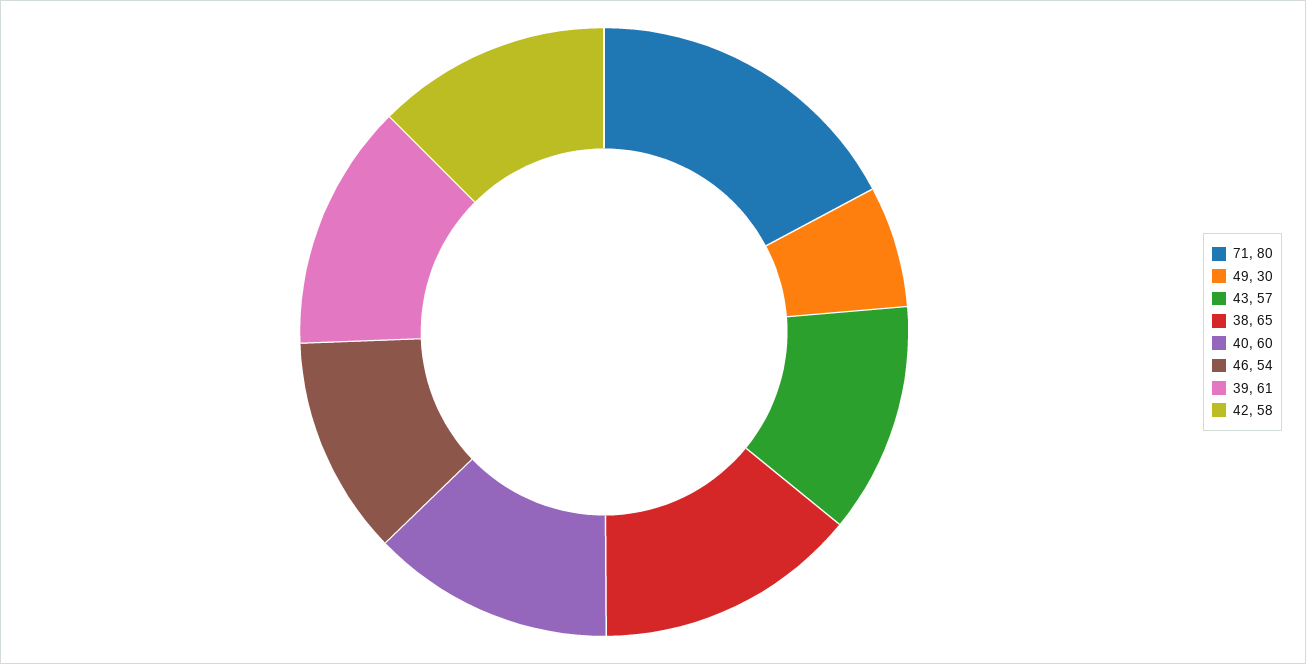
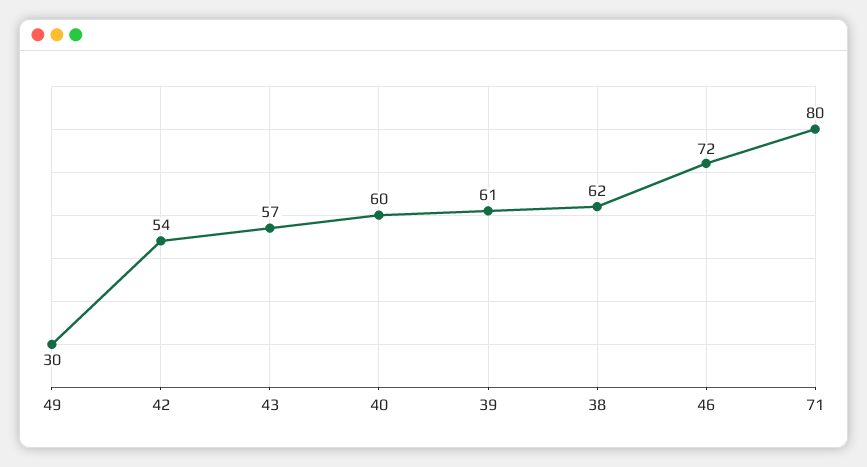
38: 65 -> 62
46: 54 -> 72
42: 58 -> 54

